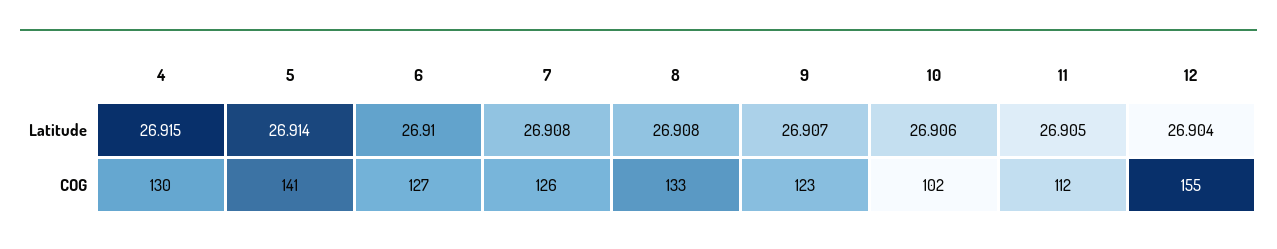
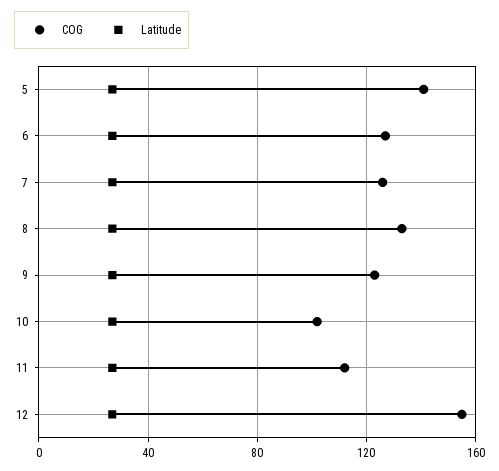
Latitude, 4: 26.915 -> none
COG, 4: 130 -> none

